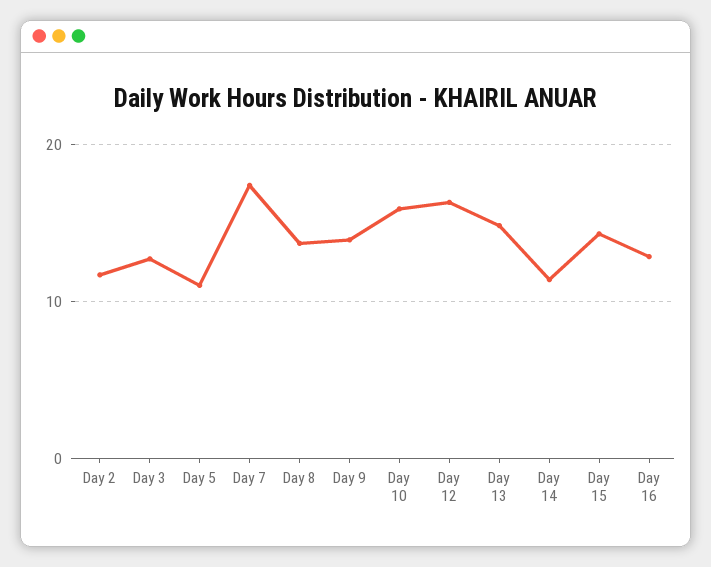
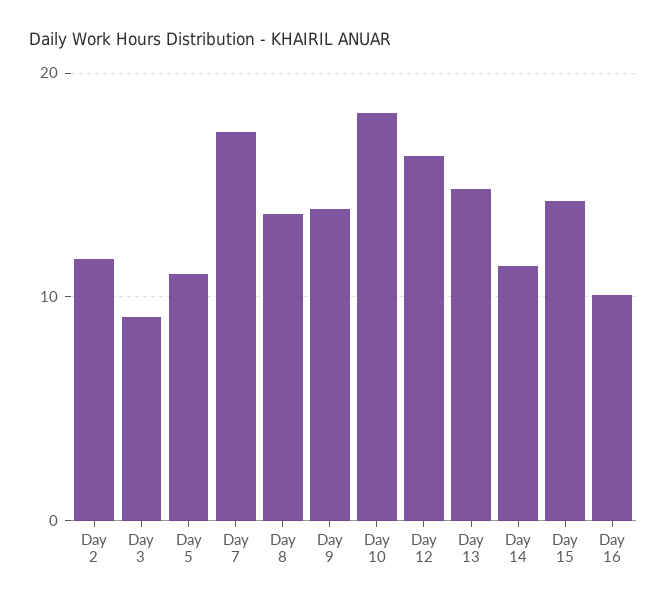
Day 3: 13 -> 9
Day 10: 16 -> 18
Day 16: 13 -> 10

